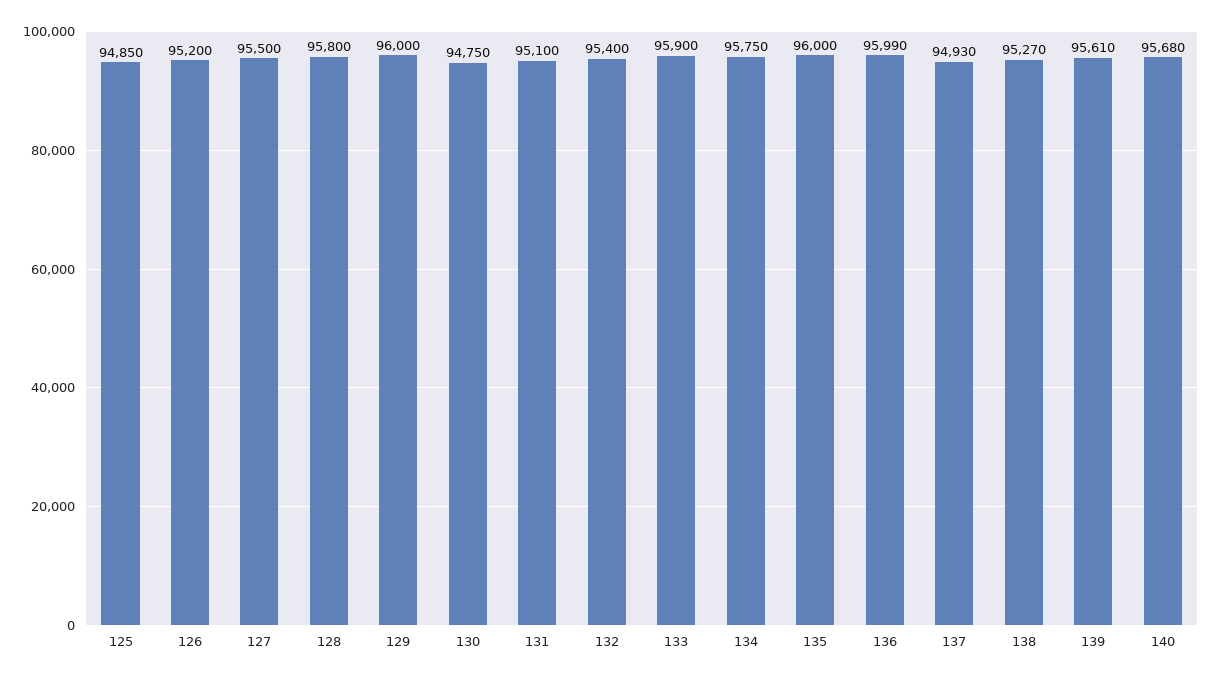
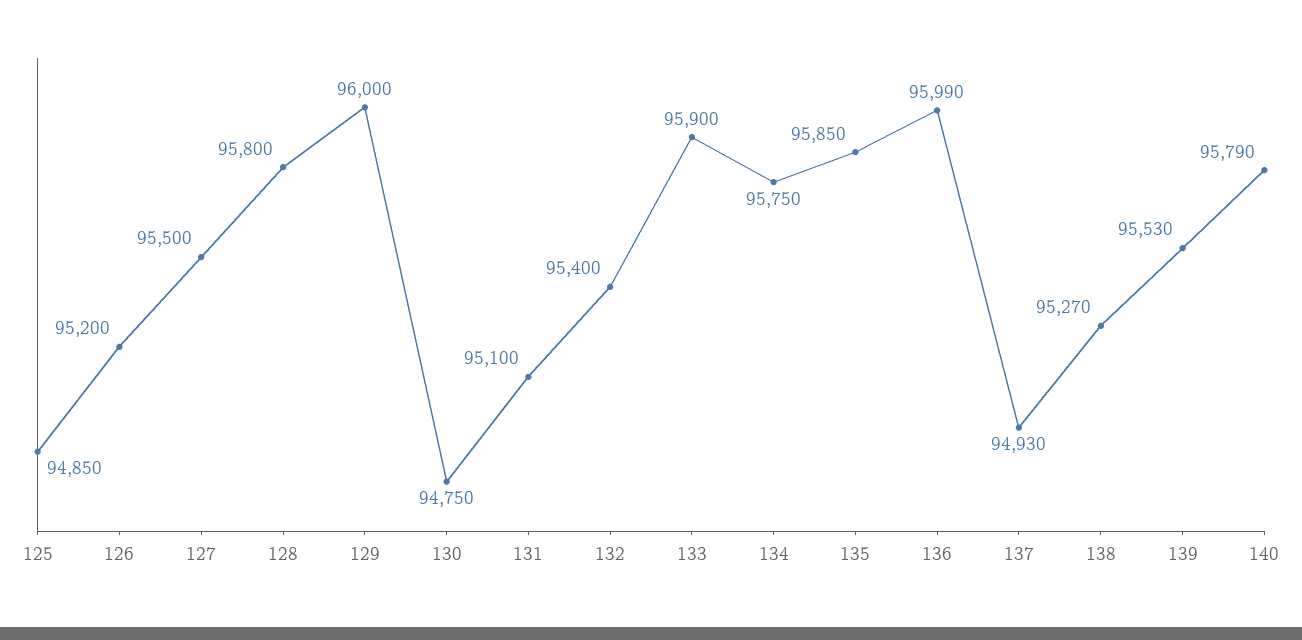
135: 96000 -> 95850
139: 95610 -> 95530
140: 95680 -> 95790

